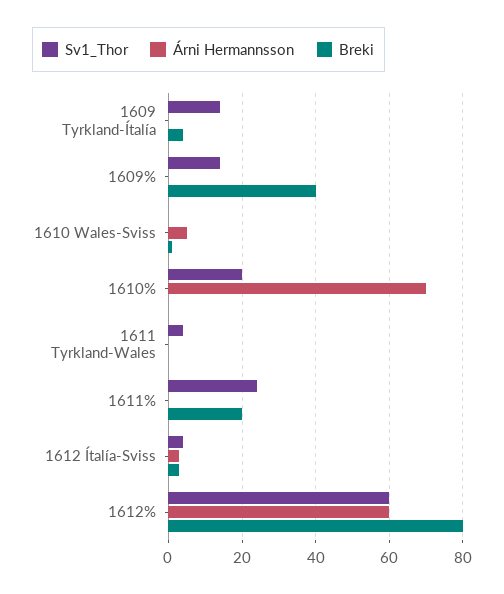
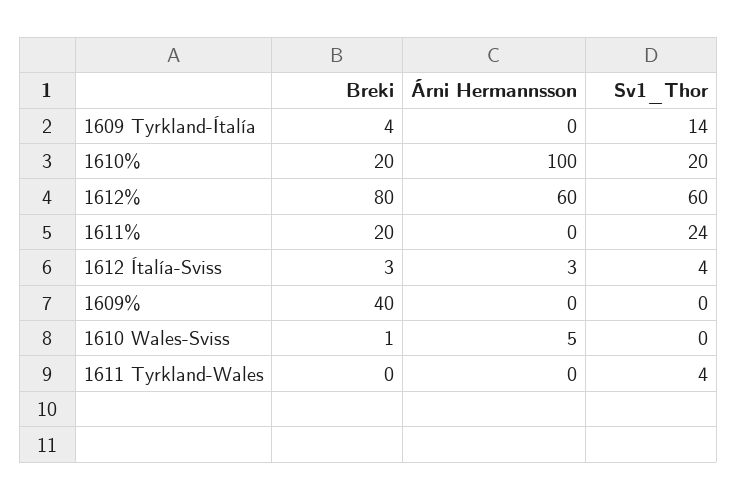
Sv1_Thor, 1609%: 15 -> 0
Árni Hermannsson, 1610%: 70 -> 100
Breki, 1610%: 0 -> 20

